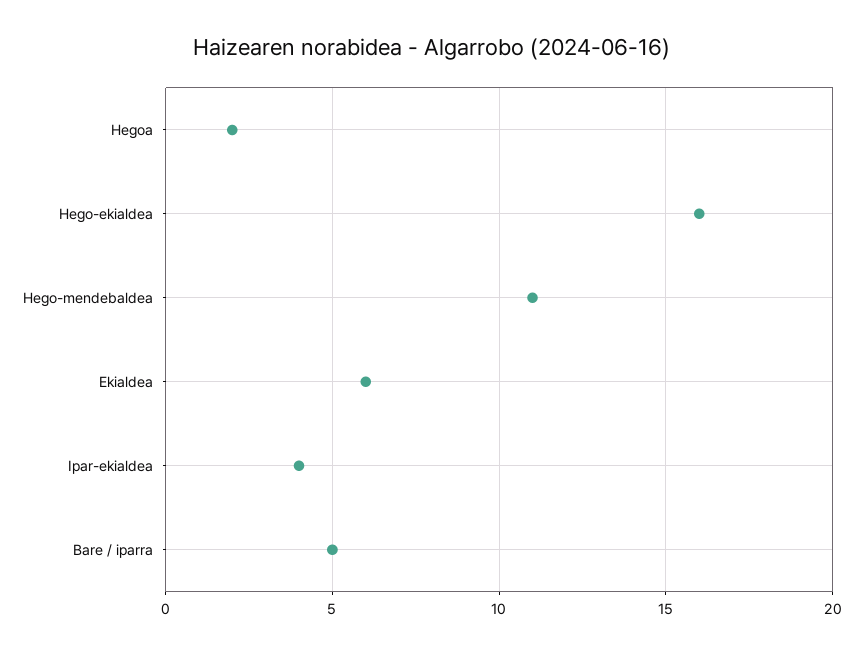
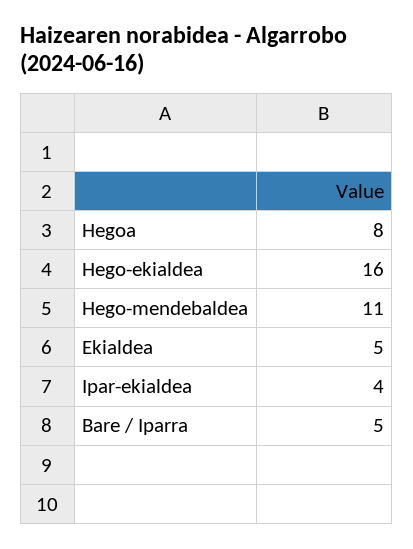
Hegoa: 2 -> 8
Ekialdea: 6 -> 5

